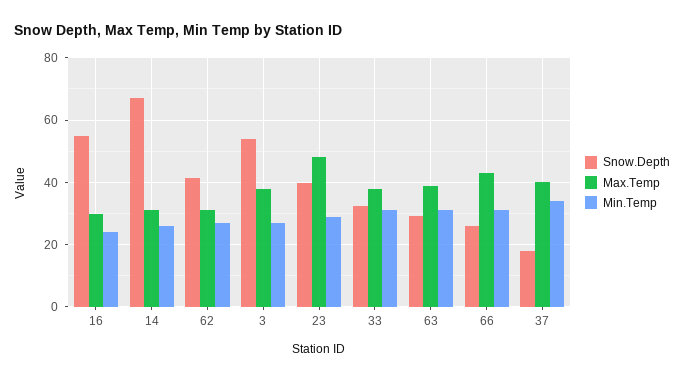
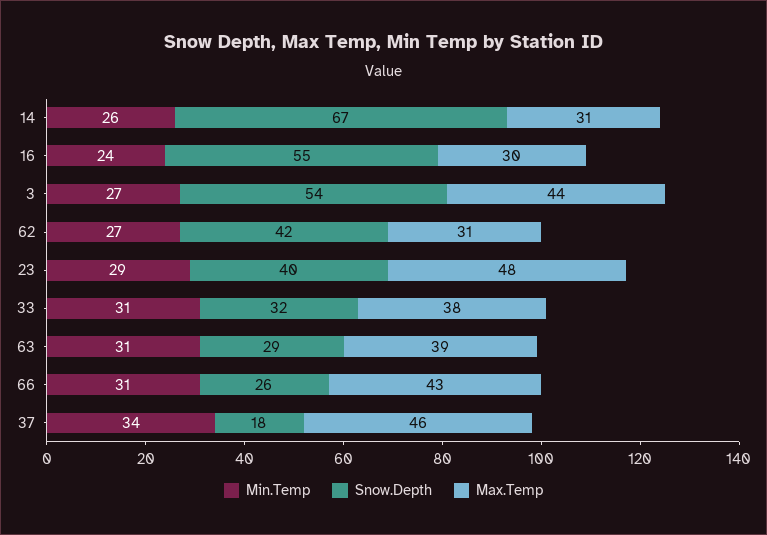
Max.Temp, 3: 38 -> 44
Max.Temp, 37: 40 -> 46

